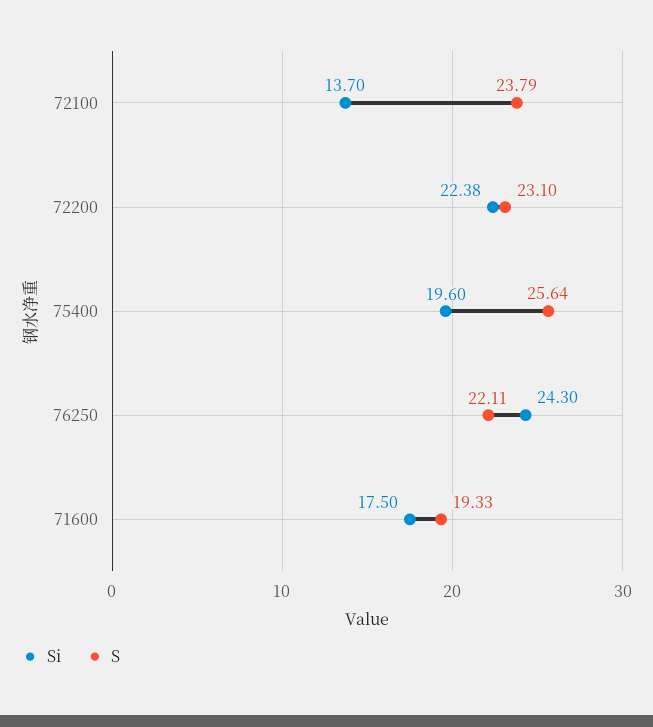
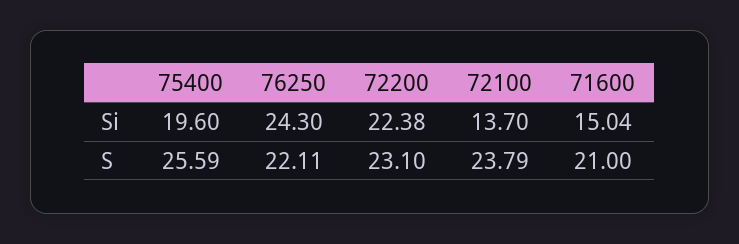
S, 75400: 25.64 -> 25.59
Si, 71600: 17.5 -> 15.04
S, 71600: 19.33 -> 21

